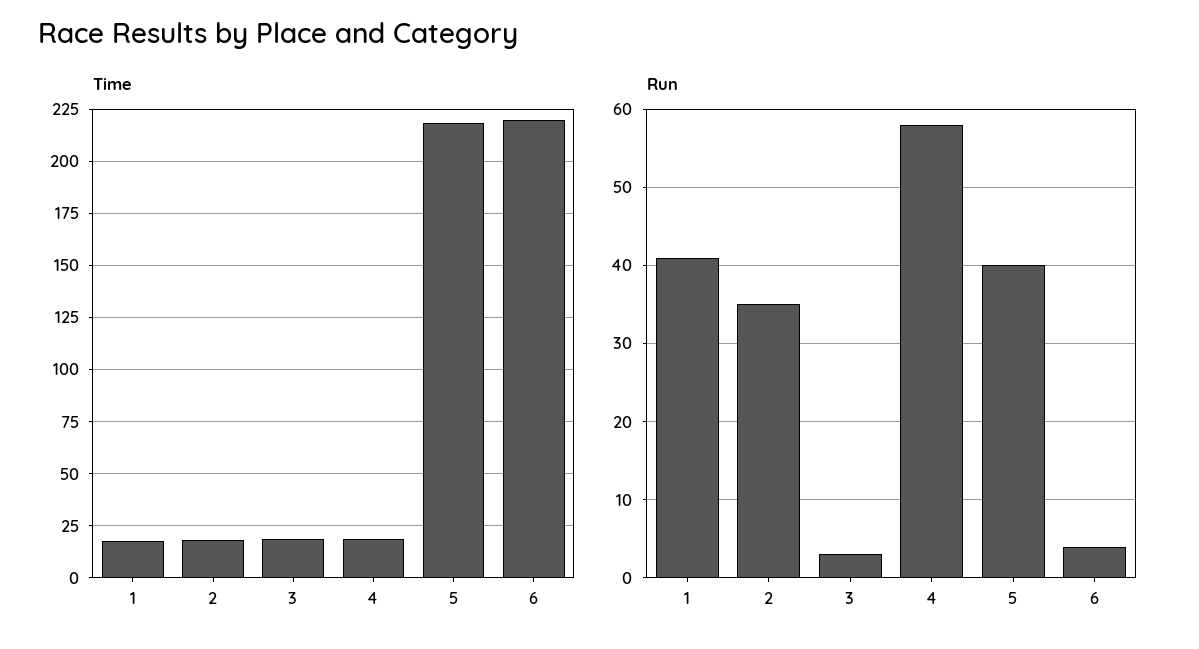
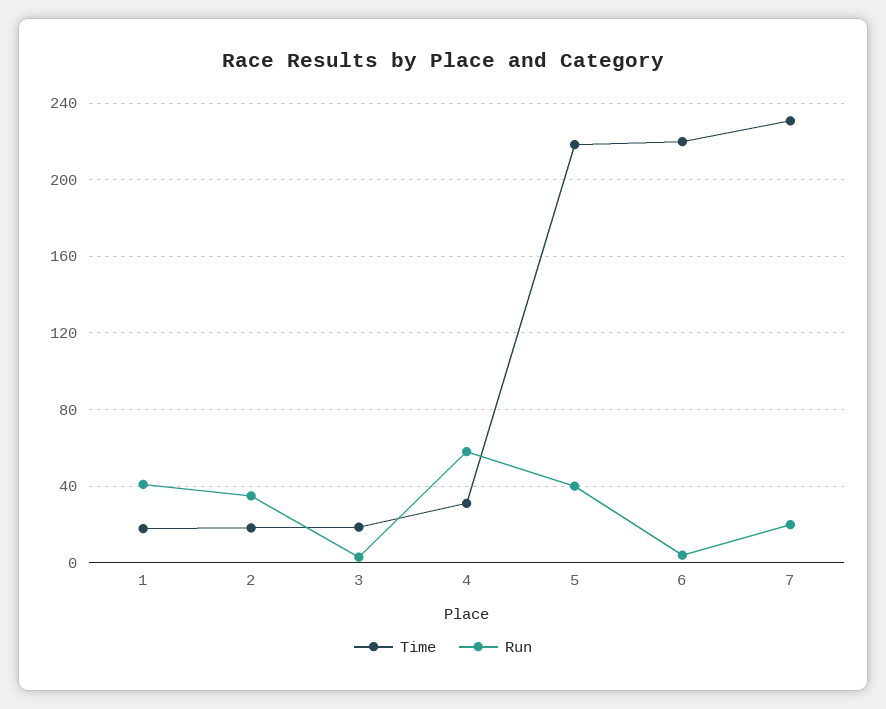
Time, 4: 20 -> 30
Time, 7: none -> 230
Run, 7: none -> 20

